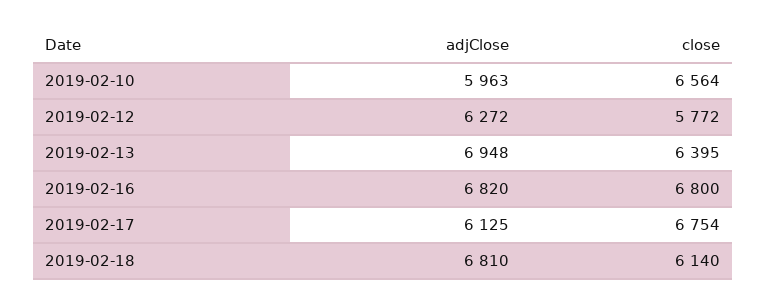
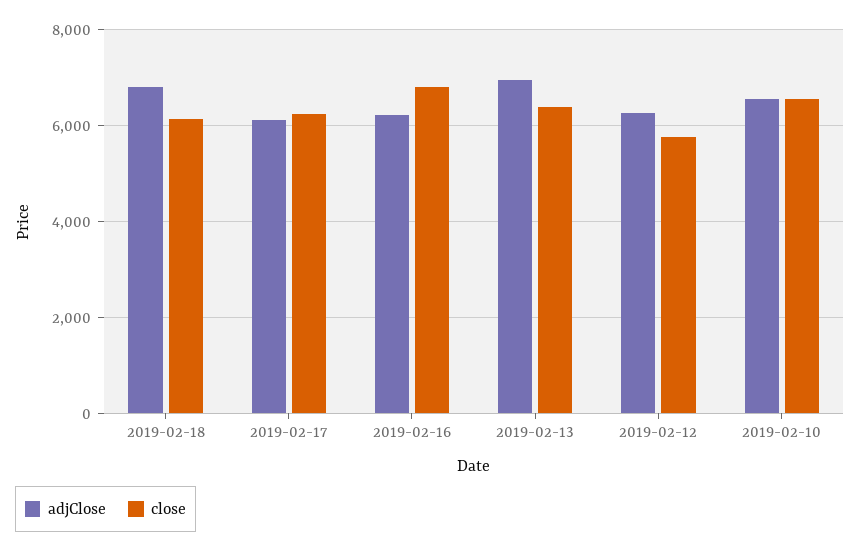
adjClose, 2019-02-10: 5963 -> 6600
adjClose, 2019-02-16: 6820 -> 6200
close, 2019-02-17: 6754 -> 6200

